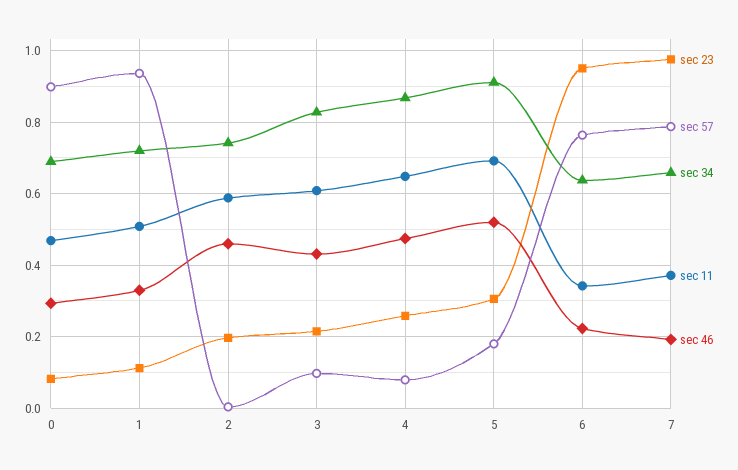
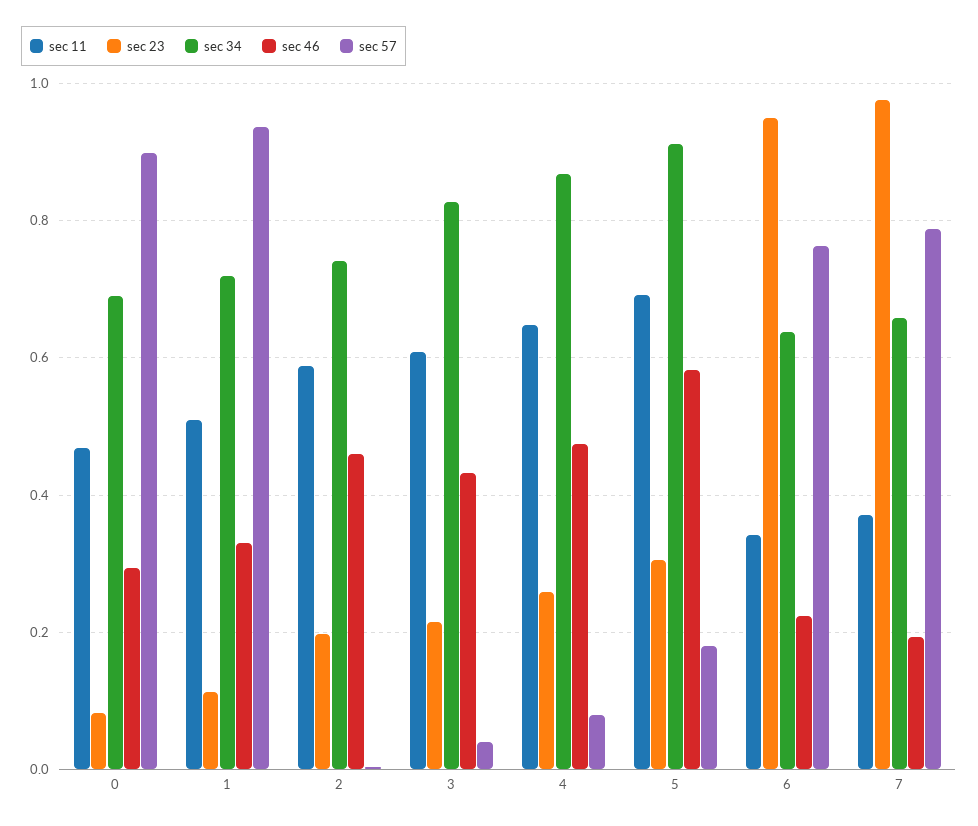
sec 57, 3: 0.1 -> 0.04
sec 46, 5: 0.52 -> 0.58

